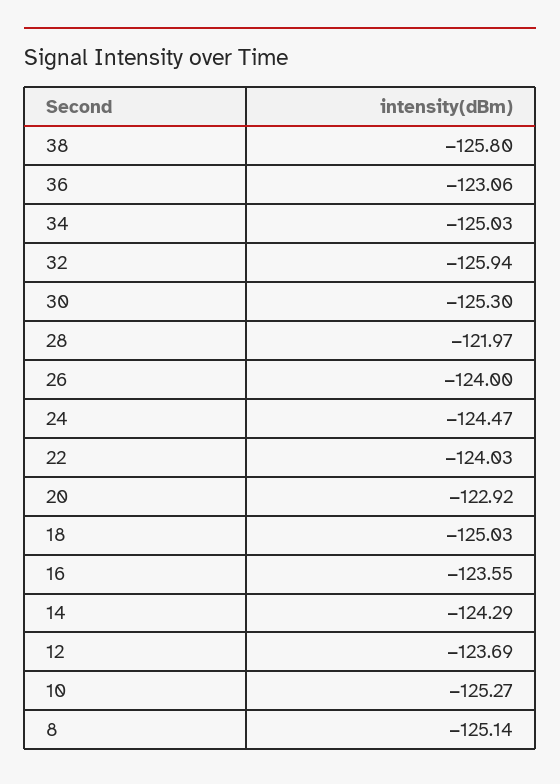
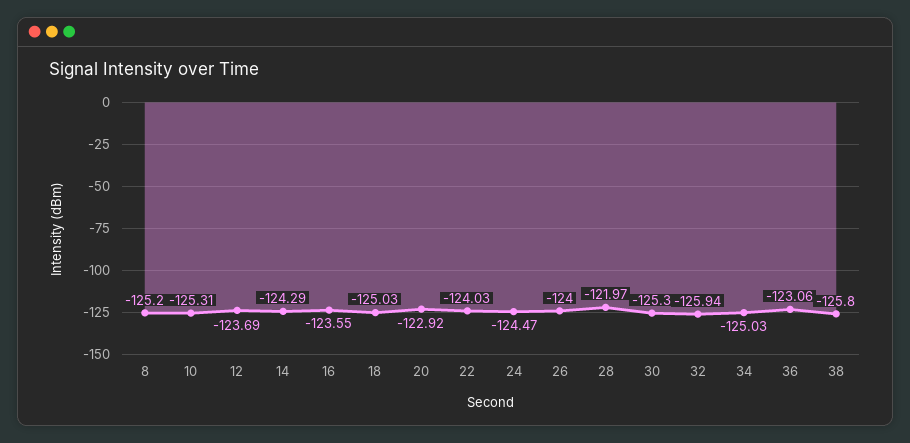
10: -125.27 -> -125.31
8: -125.14 -> -125.2

